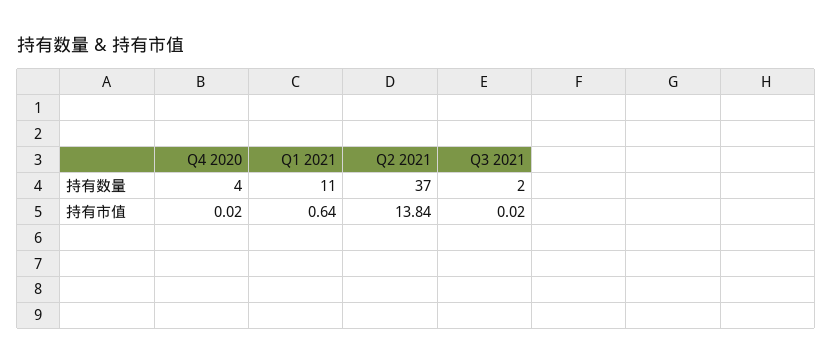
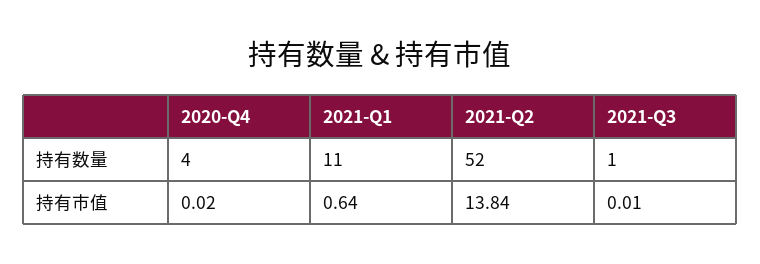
Q2 2021, 持有数量: 37 -> 52
Q3 2021, 持有数量: 2 -> 1
Q3 2021, 持有市值: 0.02 -> 0.01

